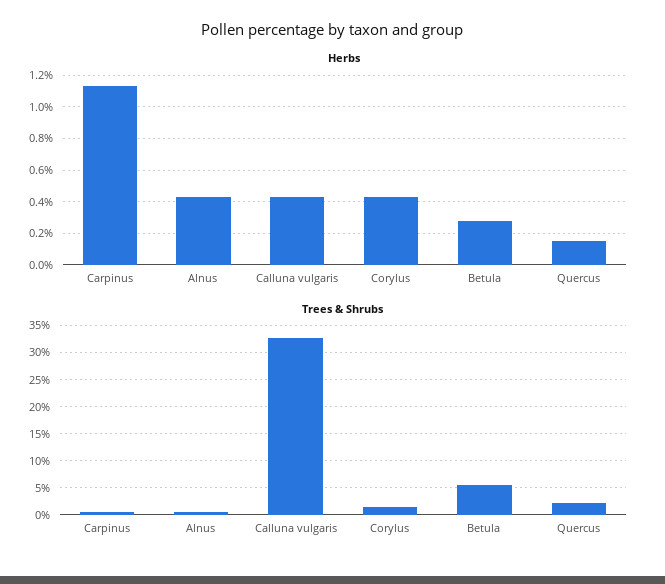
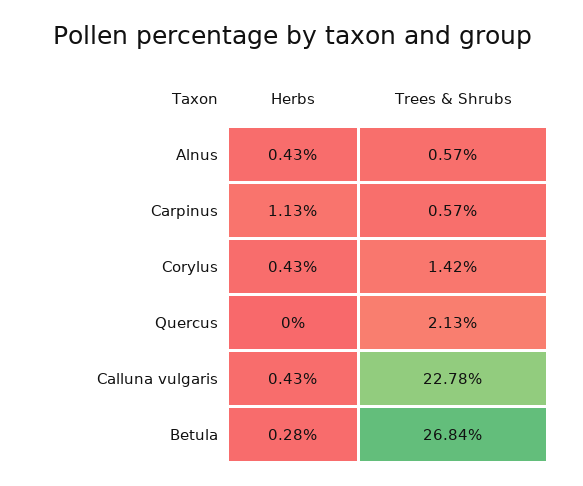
Herbs, Quercus: 0.15 -> 0
Trees & Shrubs, Calluna vulgaris: 32.5 -> 22.78
Trees & Shrubs, Betula: 5 -> 26.84

